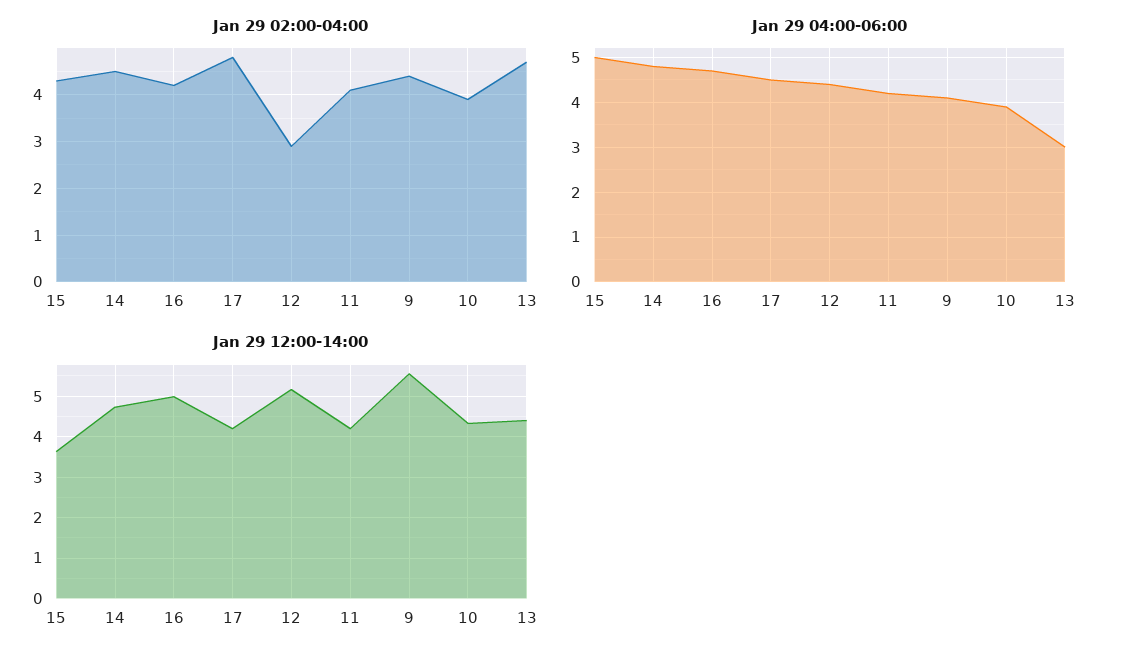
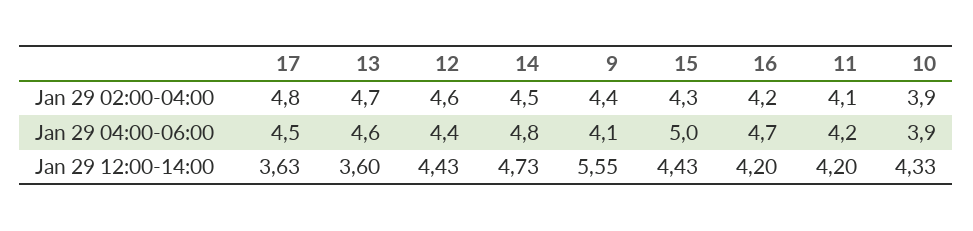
Jan 29 02:00-04:00, 12: 3 -> 4.6
Jan 29 04:00-06:00, 13: 3 -> 4.6
Jan 29 12:00-14:00, 15: 3.6 -> 4.43
Jan 29 12:00-14:00, 16: 5 -> 4.2
Jan 29 12:00-14:00, 17: 4.2 -> 3.63
Jan 29 12:00-14:00, 12: 5.2 -> 4.43
Jan 29 12:00-14:00, 13: 4.4 -> 3.6

